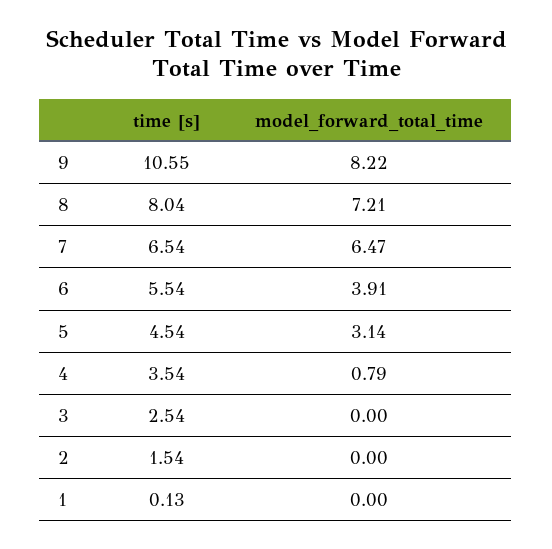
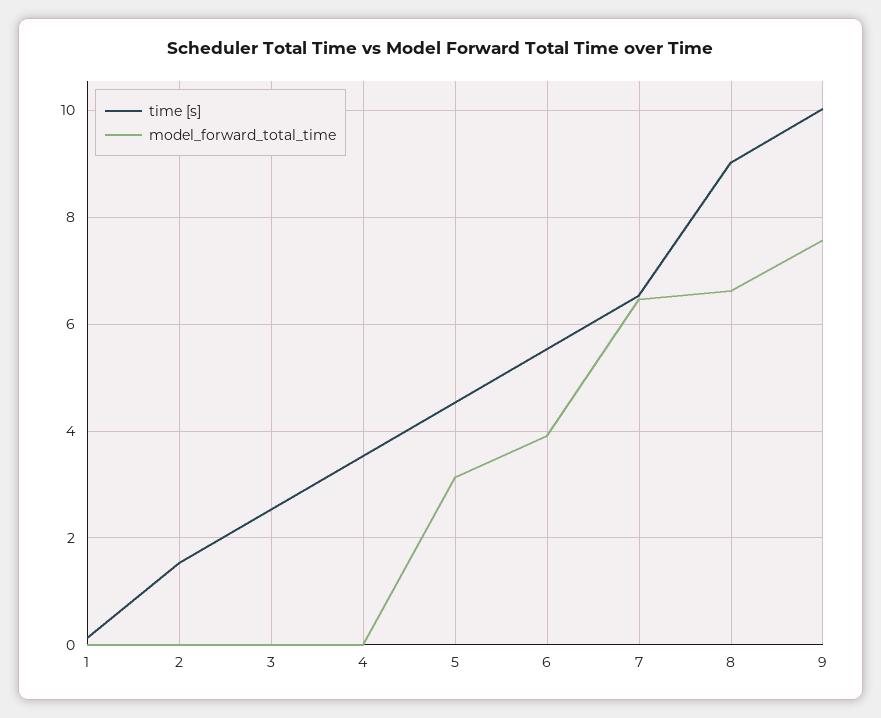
time [s], 9: 10.55 -> 10
model_forward_total_time, 9: 8.22 -> 7.6
time [s], 8: 8.04 -> 9
model_forward_total_time, 8: 7.21 -> 6.6
model_forward_total_time, 4: 0.79 -> 0

